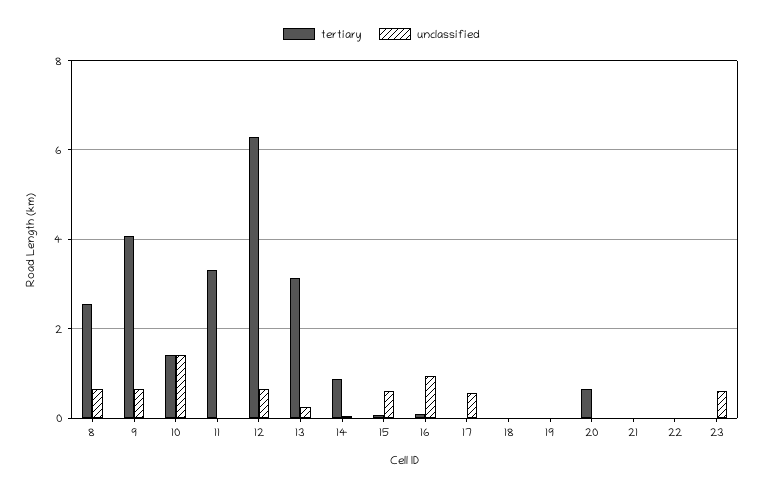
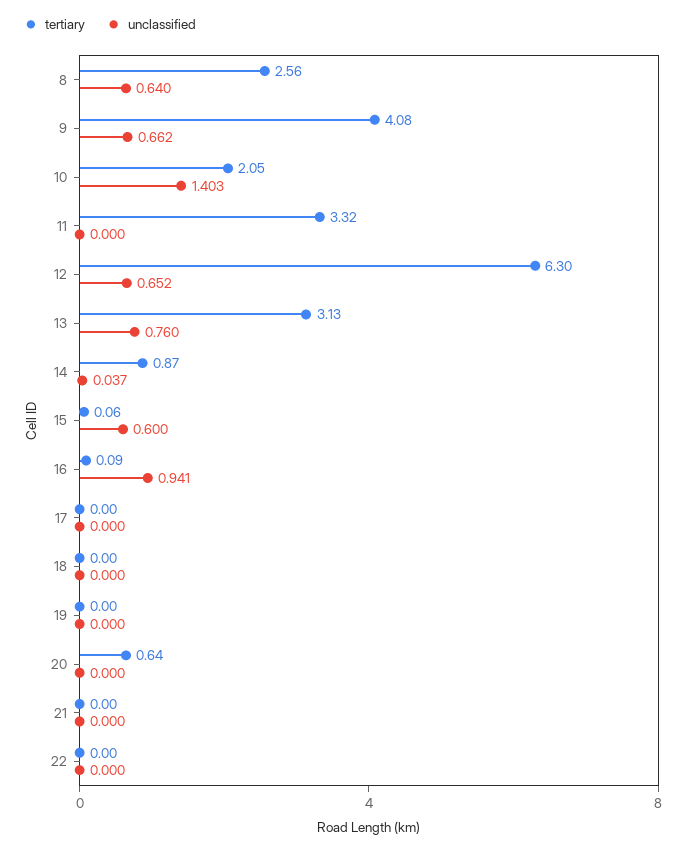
tertiary, 10: 1.4 -> 2.05
unclassified, 13: 0.2 -> 0.76
unclassified, 17: 0.6 -> 0
tertiary, 23: 0 -> none
unclassified, 23: 0.6 -> none

